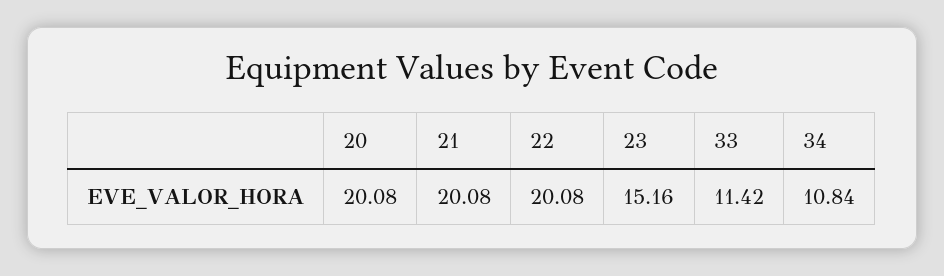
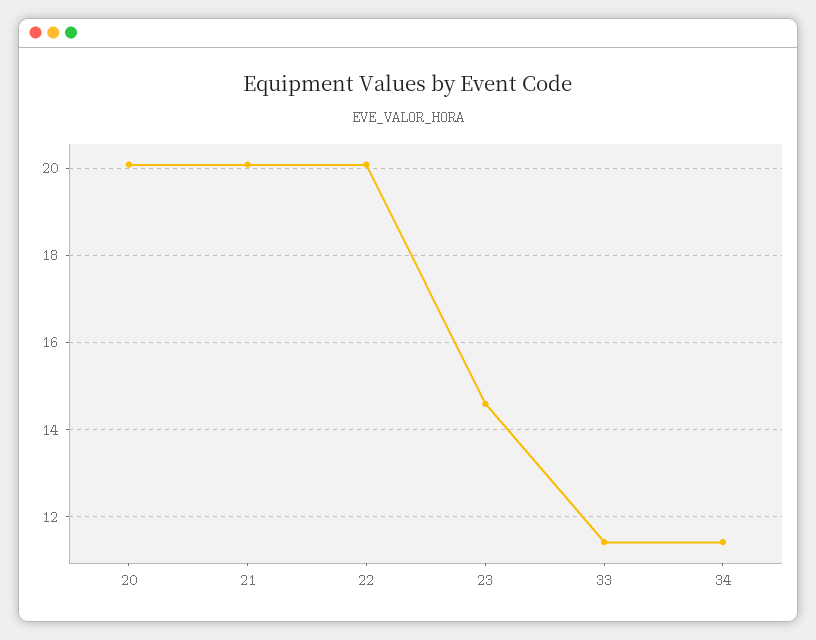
23: 15.16 -> 14.6
34: 10.84 -> 11.4

